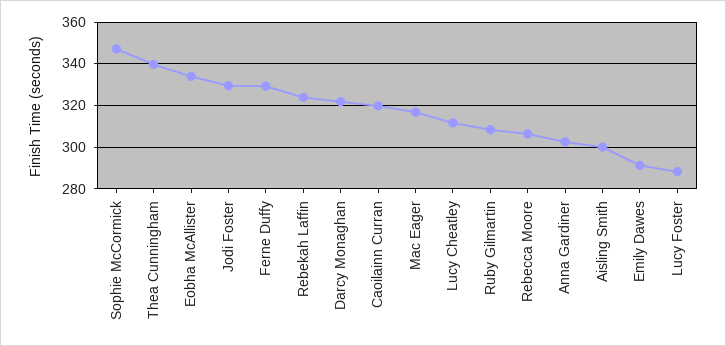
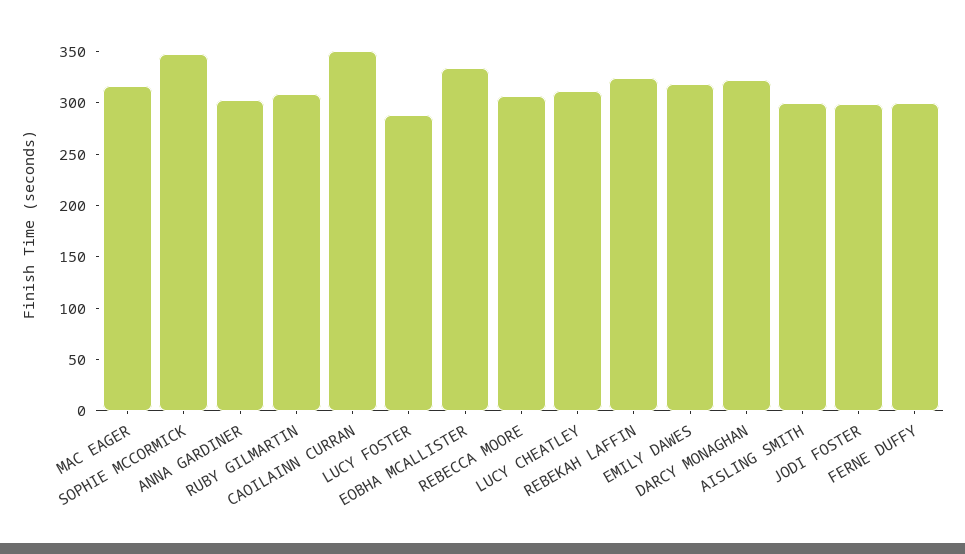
Thea Cunningham: 340 -> none
Jodi Foster: 330 -> 300
Ferne Duffy: 330 -> 300
Caoilainn Curran: 320 -> 350
Emily Dawes: 290 -> 320

